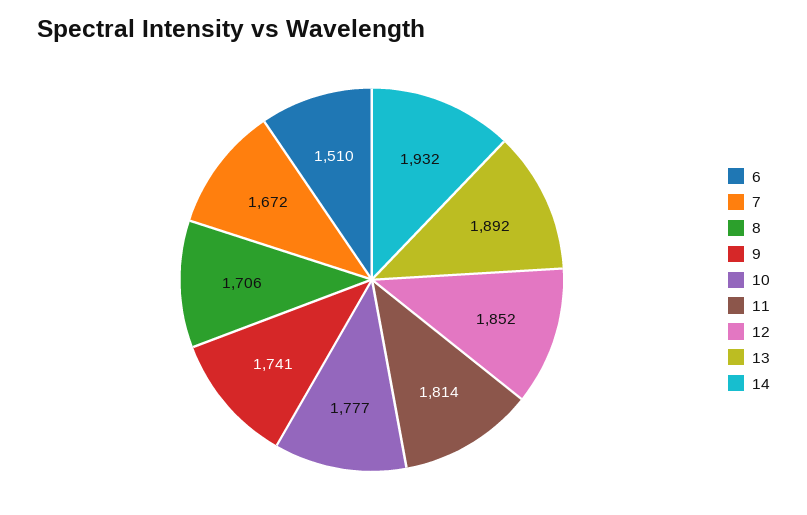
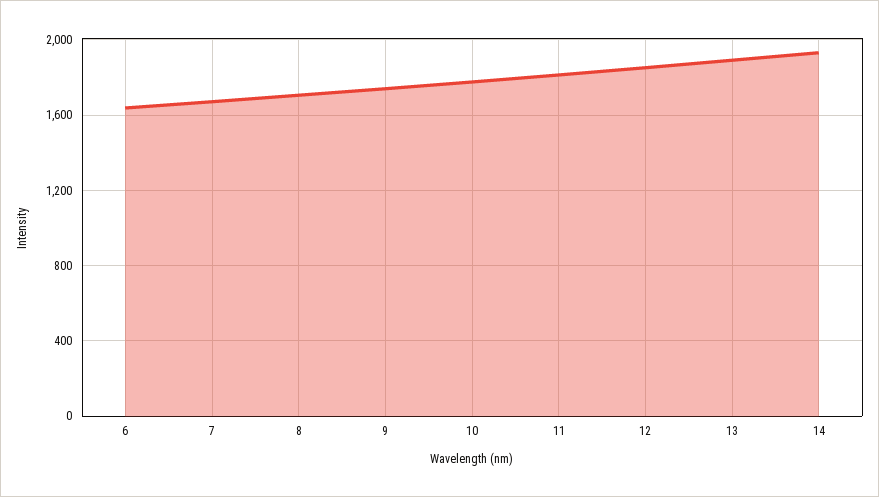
6: 1510 -> 1650

